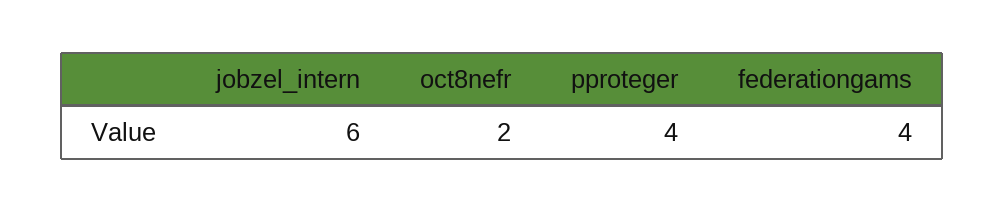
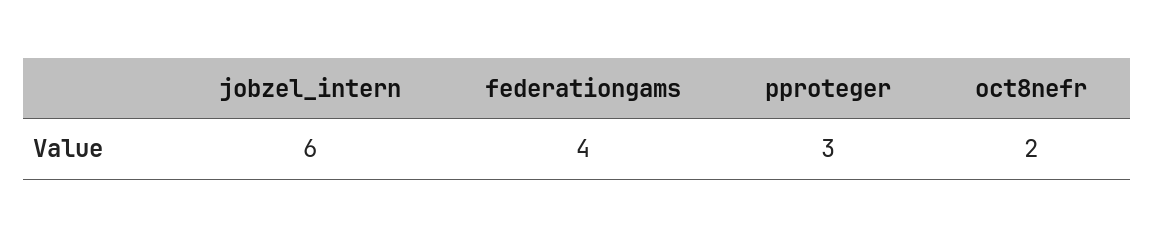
pproteger: 4 -> 3

